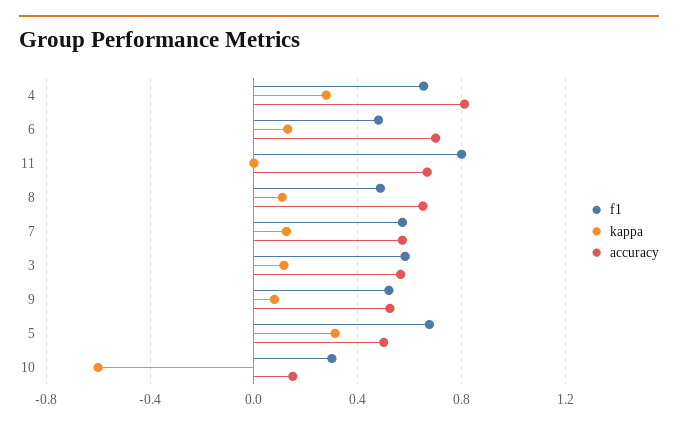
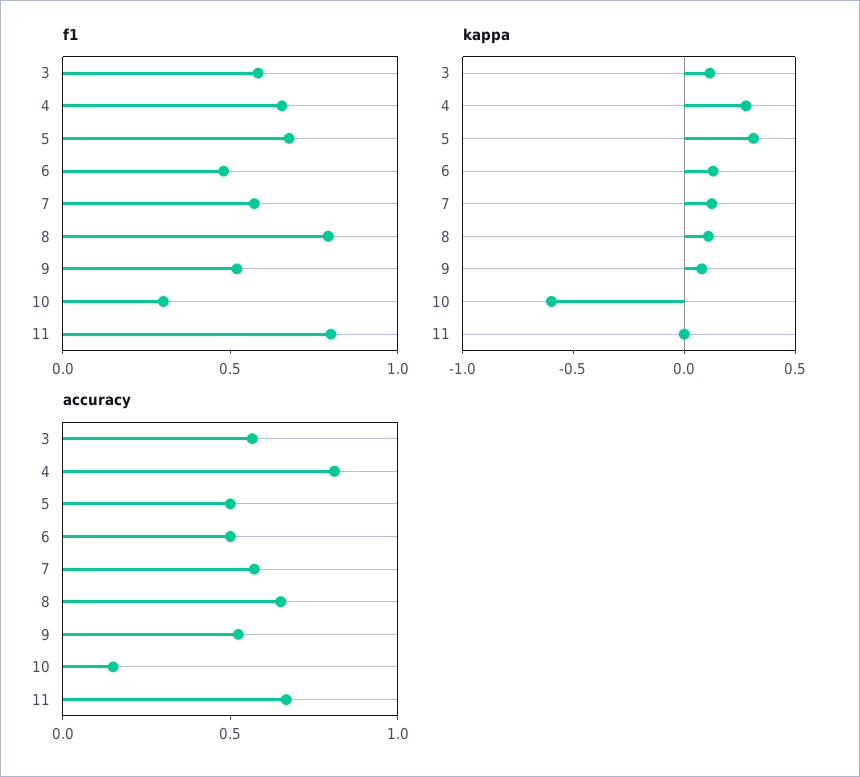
accuracy, 6: 0.7 -> 0.5
f1, 8: 0.5 -> 0.8

